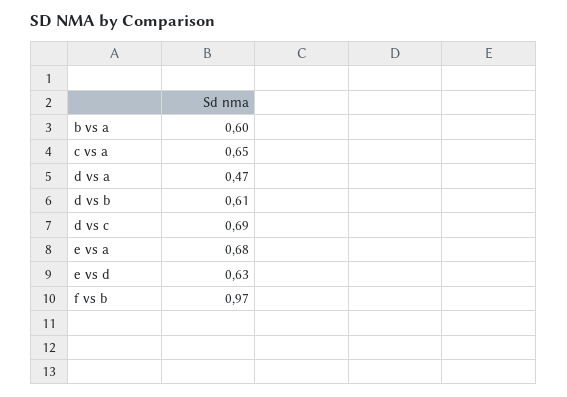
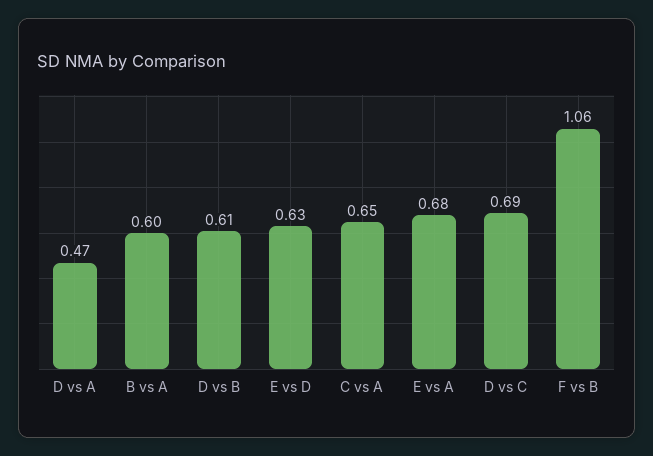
f vs b: 0.97 -> 1.06

